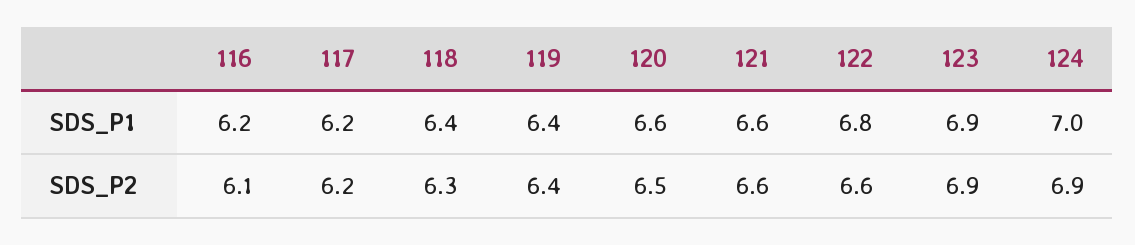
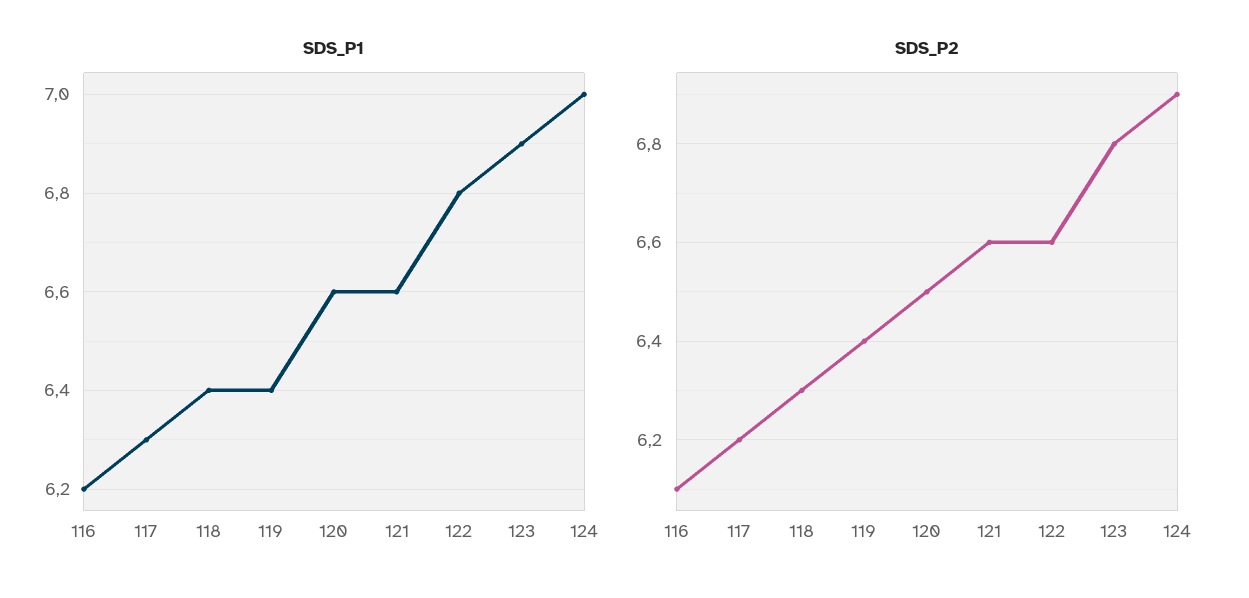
SDS_P1, 117: 6.2 -> 6.3
SDS_P2, 123: 6.9 -> 6.8

